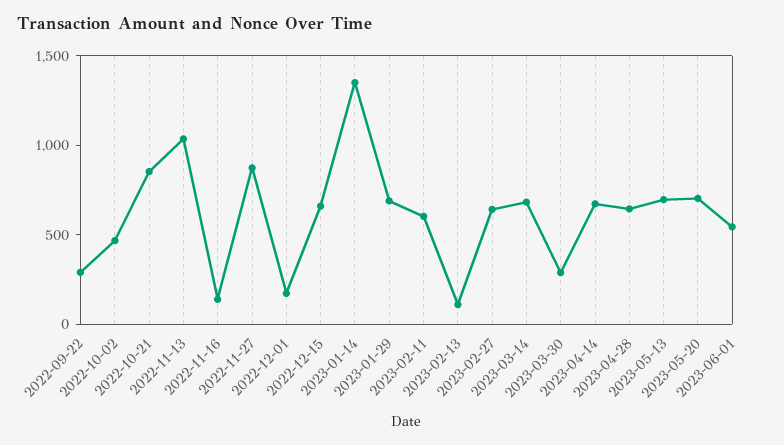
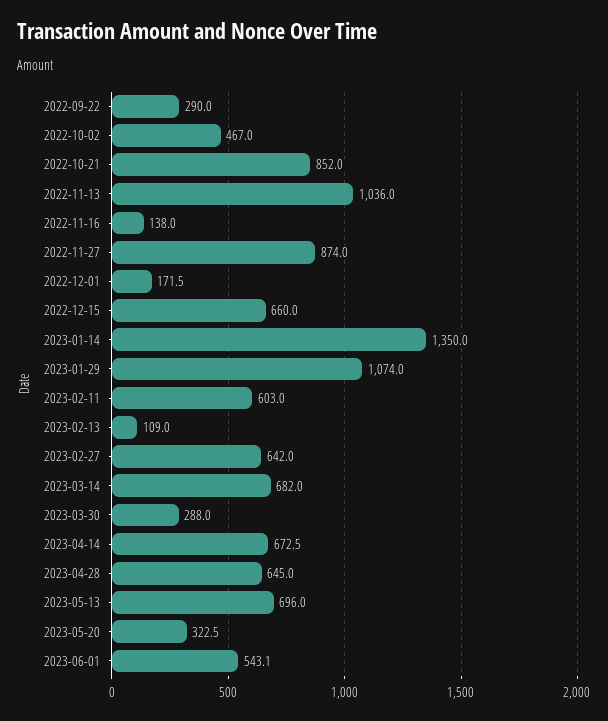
2023-01-29: 700 -> 1074
2023-05-20: 700 -> 322.5

